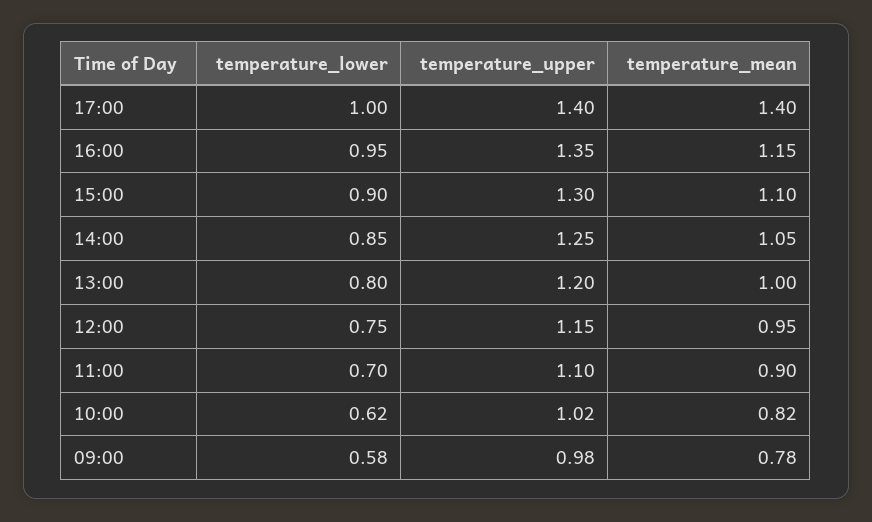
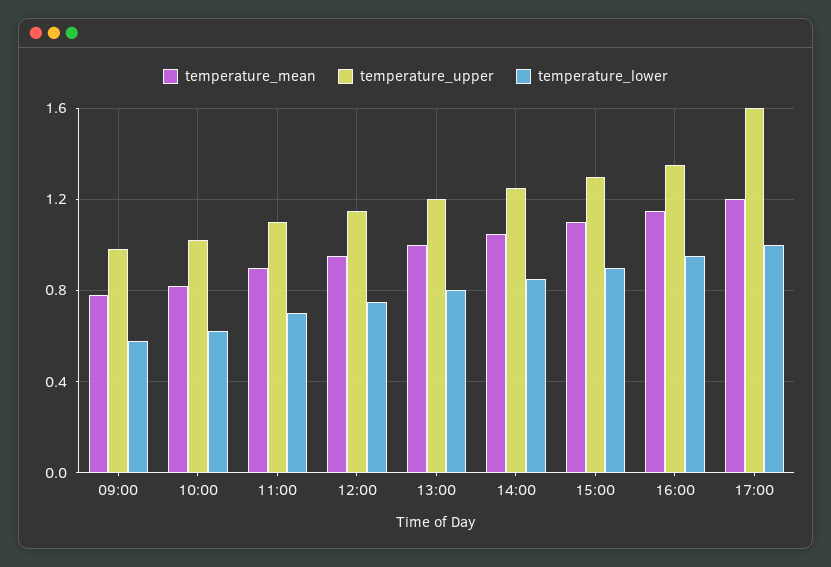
temperature_upper, 17:00: 1.4 -> 1.6
temperature_mean, 17:00: 1.4 -> 1.2

